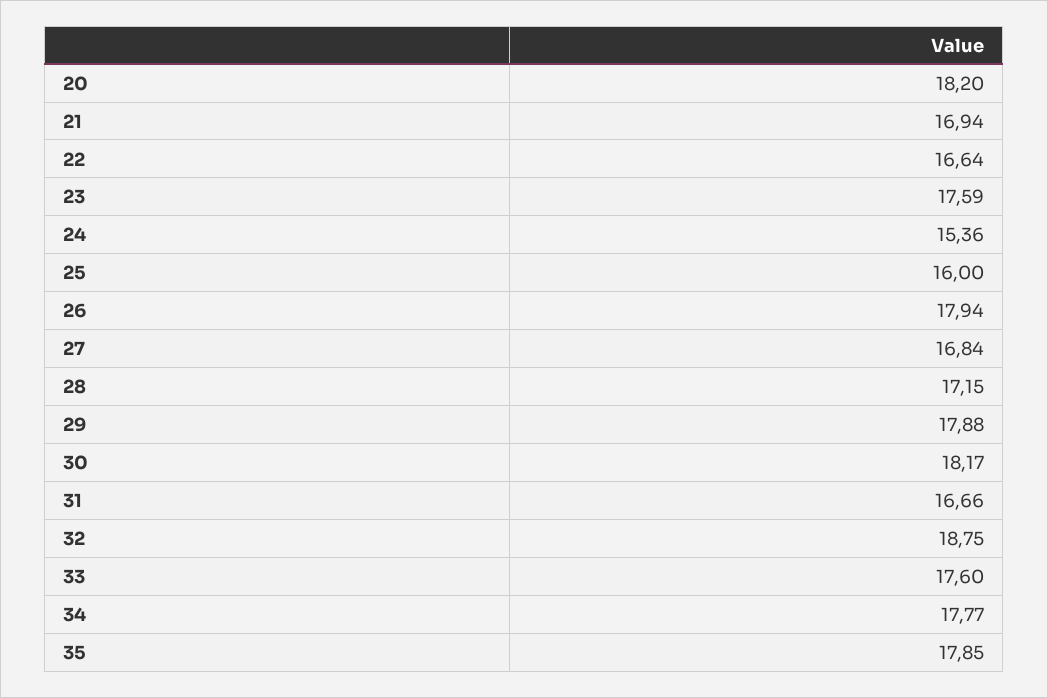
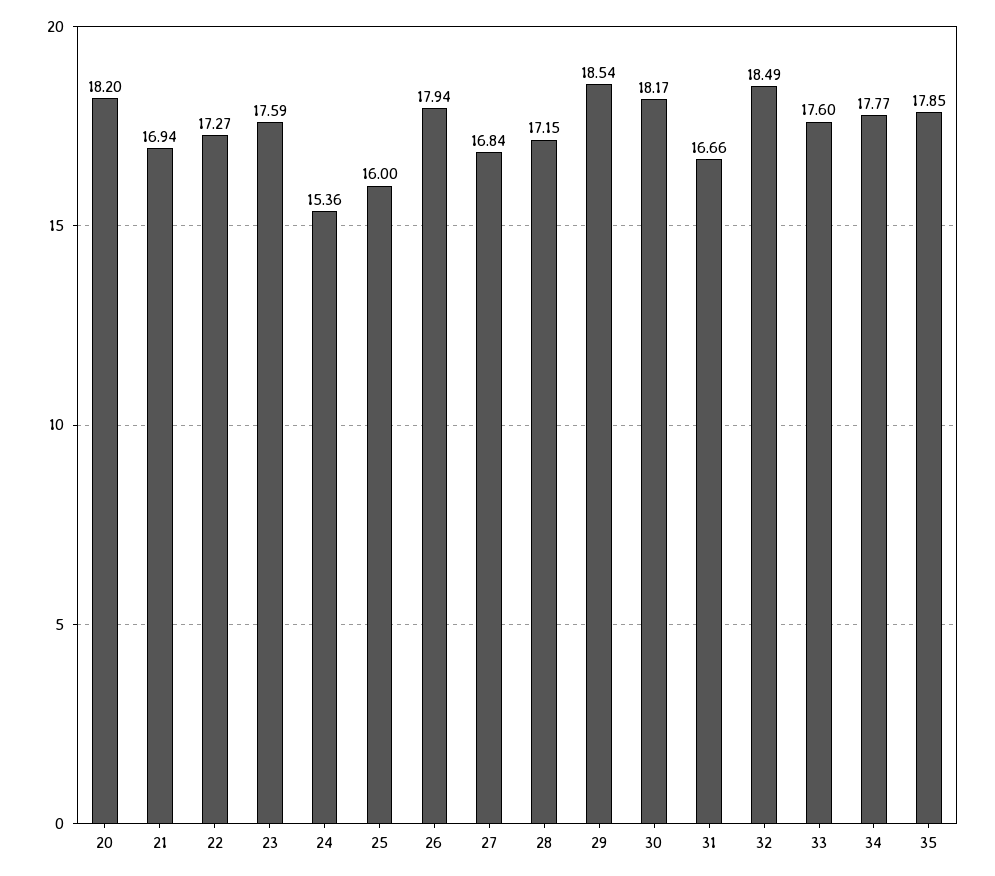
22: 16.64 -> 17.27
29: 17.88 -> 18.54
32: 18.75 -> 18.49

